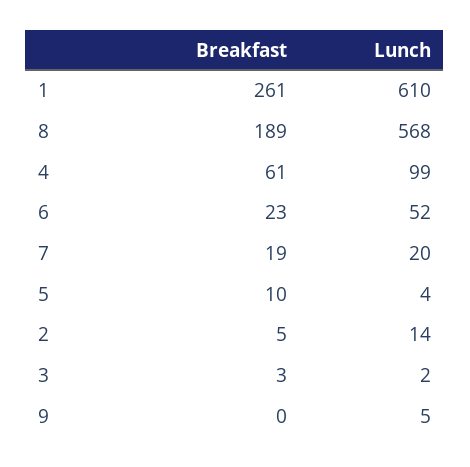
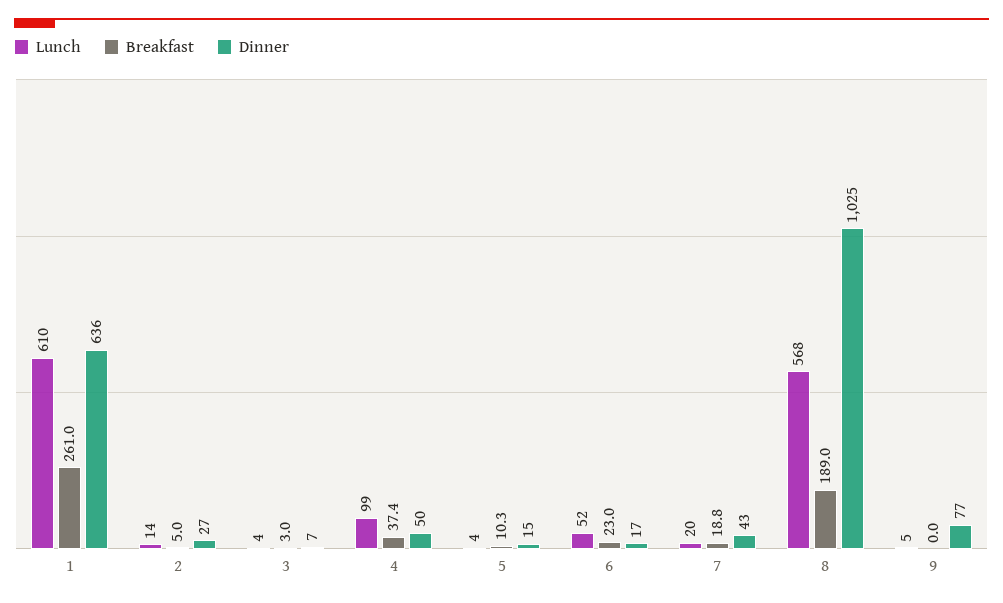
Breakfast, 4: 61 -> 37.4
Lunch, 3: 2 -> 4
Dinner, 1: none -> 636
Dinner, 2: none -> 27
Dinner, 3: none -> 7
Dinner, 4: none -> 50
Dinner, 5: none -> 15
Dinner, 6: none -> 17
Dinner, 7: none -> 43
Dinner, 8: none -> 1025
Dinner, 9: none -> 77

